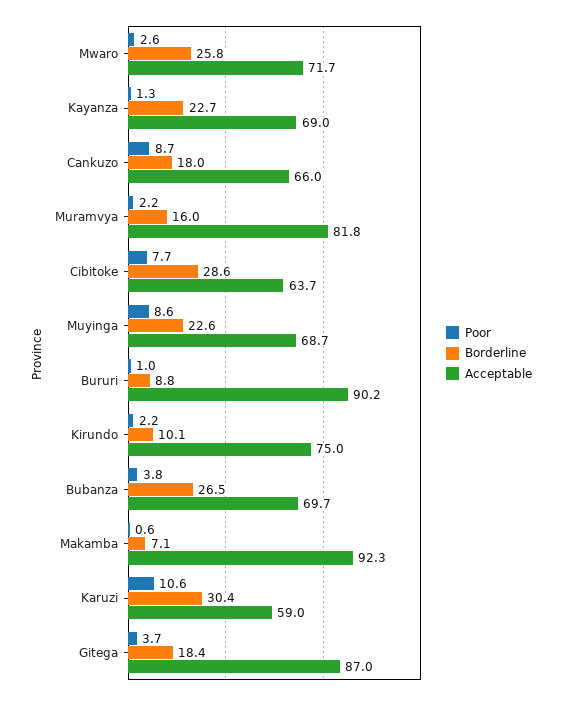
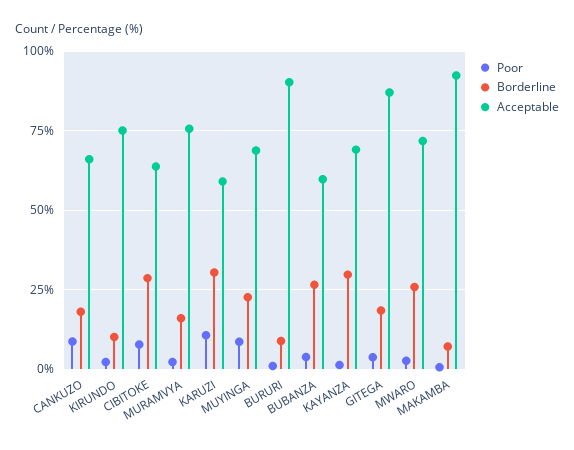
Borderline, Kayanza: 22.7 -> 30
Acceptable, Muramvya: 81.8 -> 75
Acceptable, Bubanza: 69.7 -> 60

